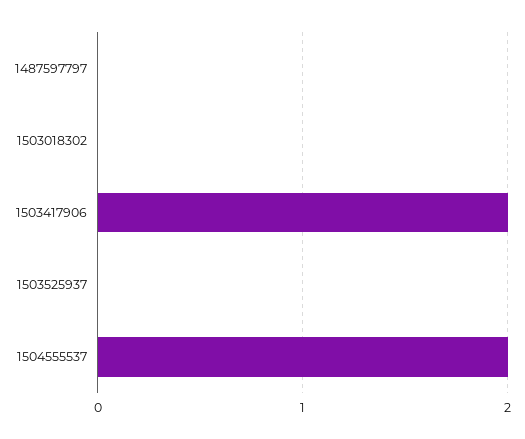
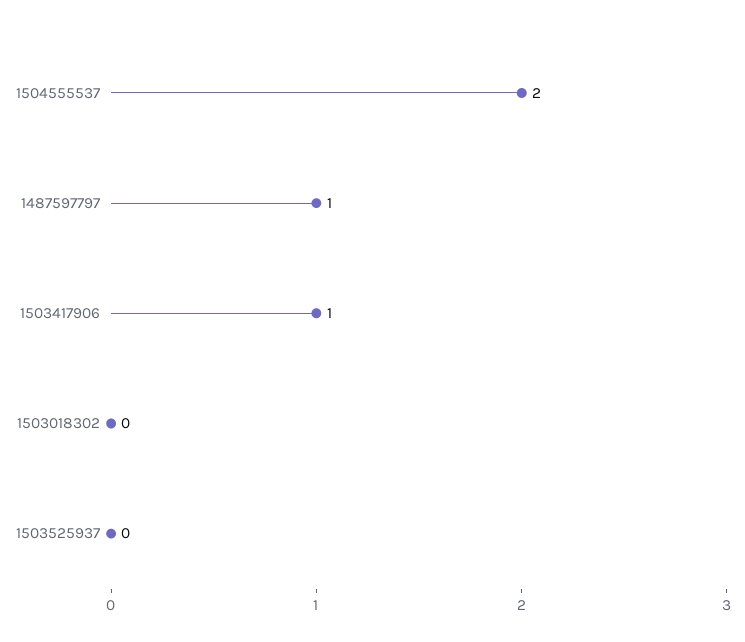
1487597797: 0 -> 1
1503417906: 2 -> 1

